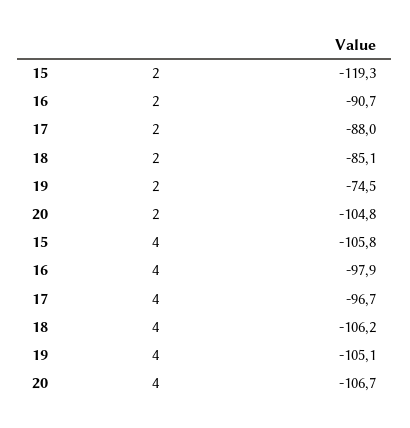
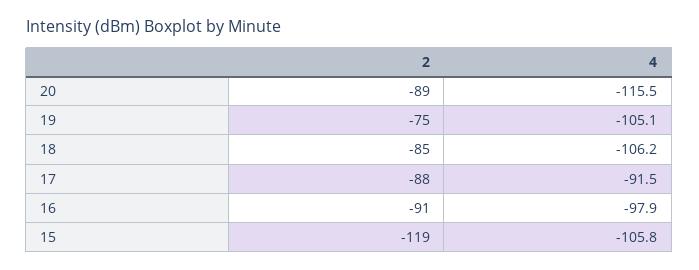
20, 2: -104.8 -> -89
17, 4: -96.7 -> -91.5
20, 4: -106.7 -> -115.5

